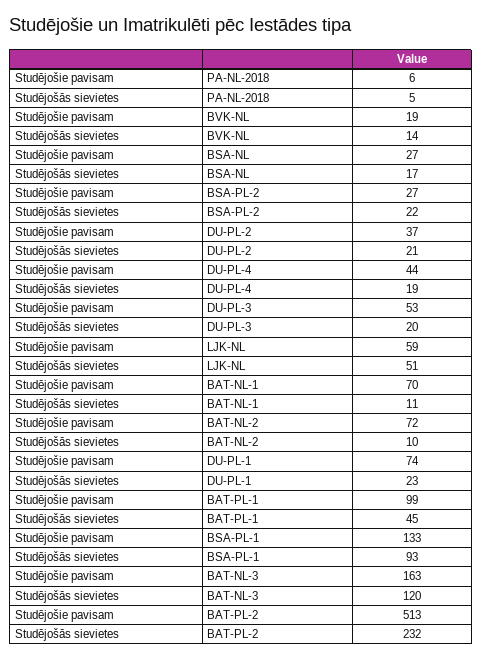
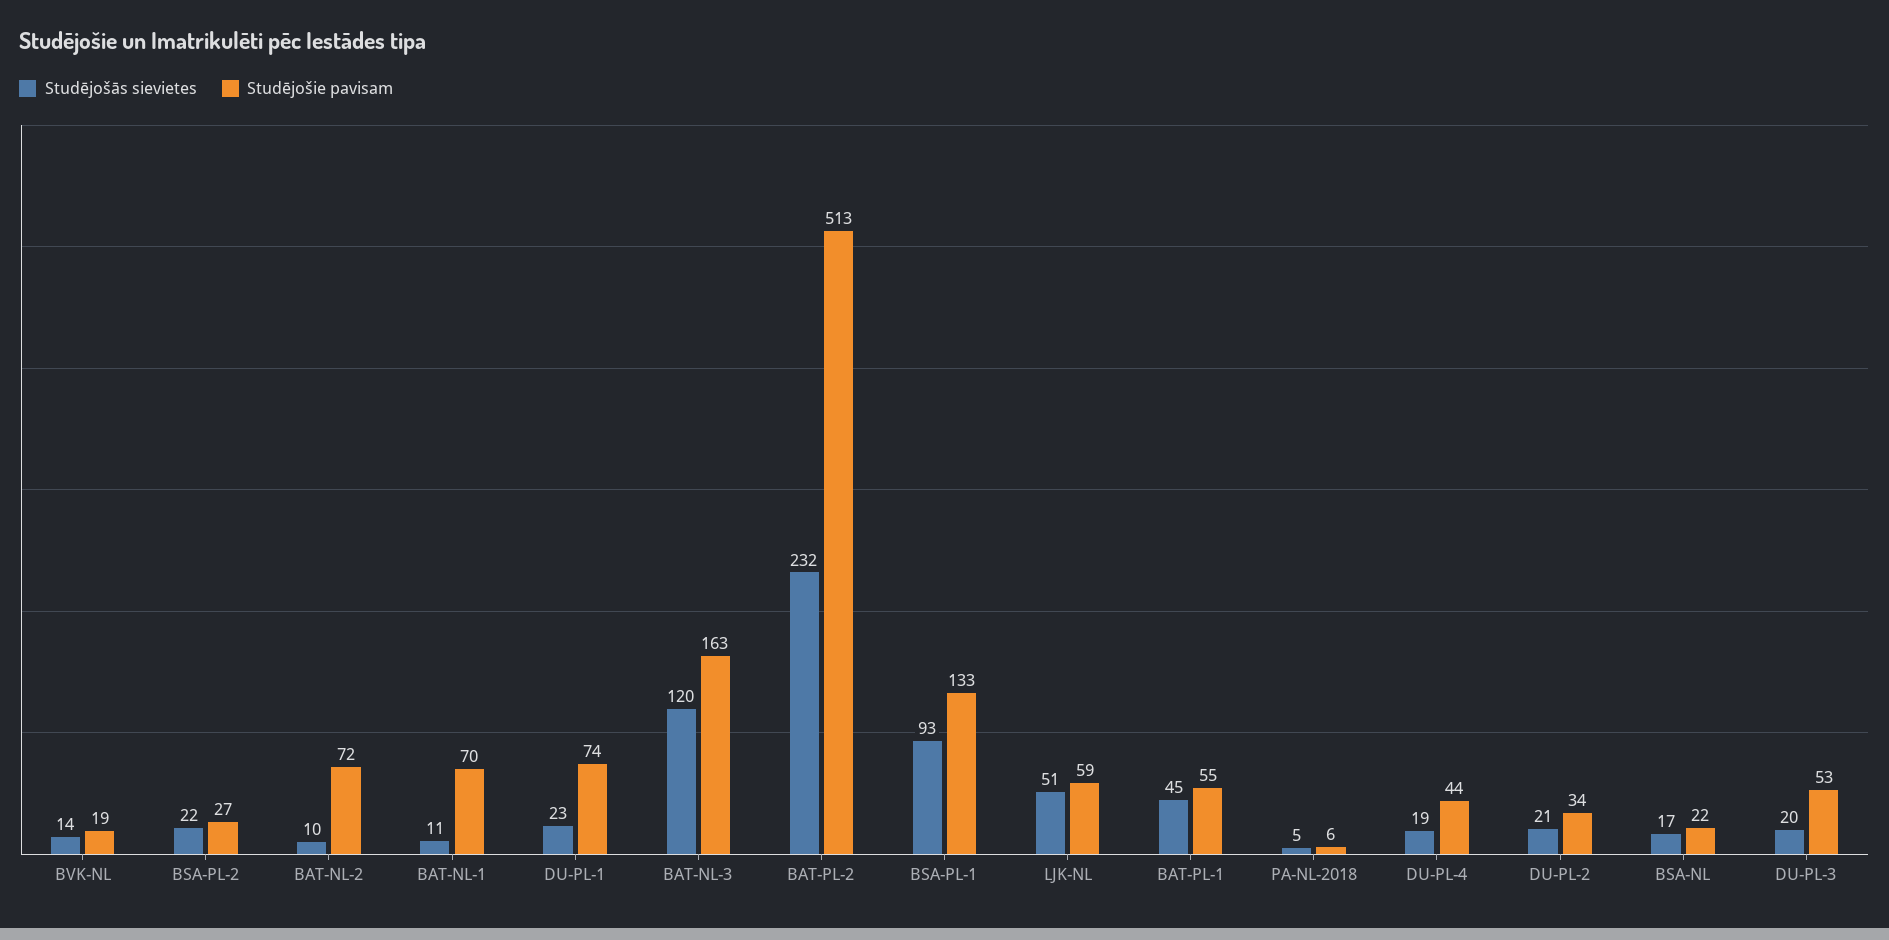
Studējošie pavisam, BSA-NL: 27 -> 22
Studējošie pavisam, DU-PL-2: 37 -> 34
Studējošie pavisam, BAT-PL-1: 99 -> 55

